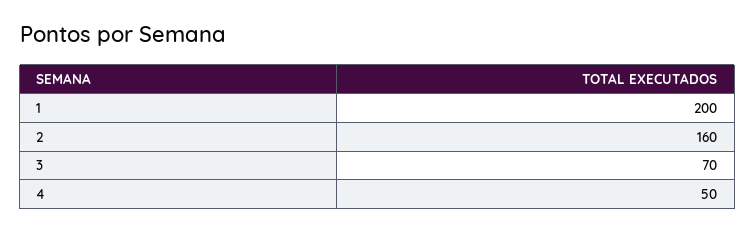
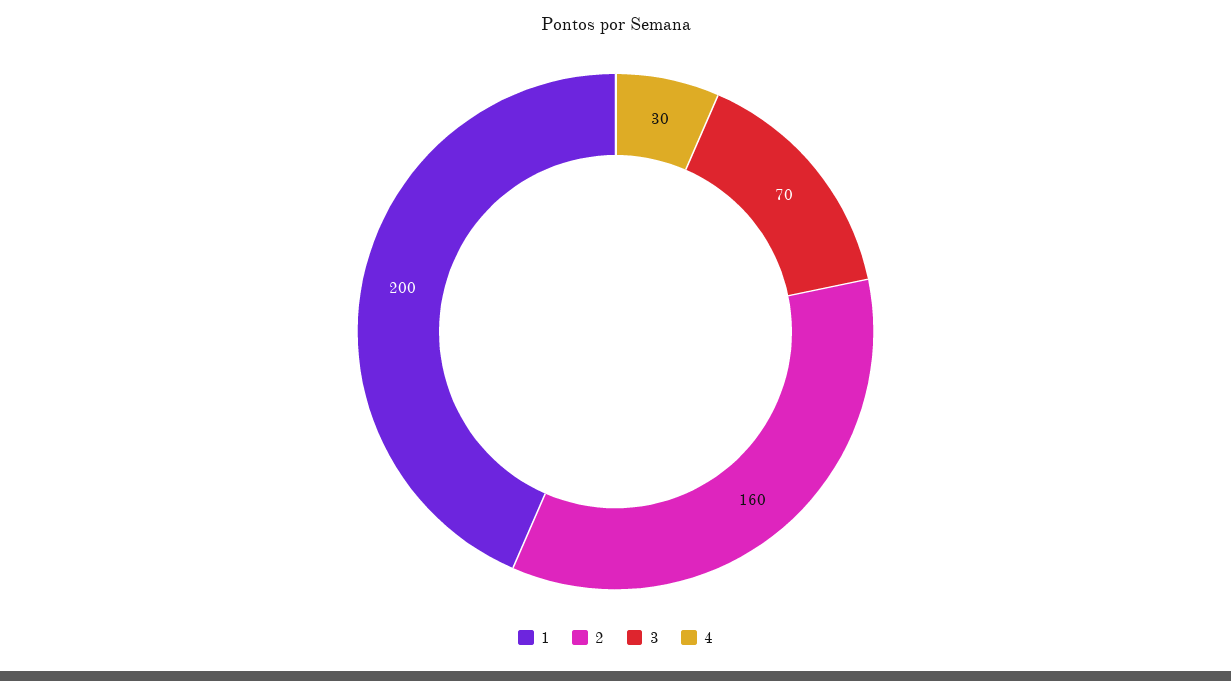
4: 50 -> 30

